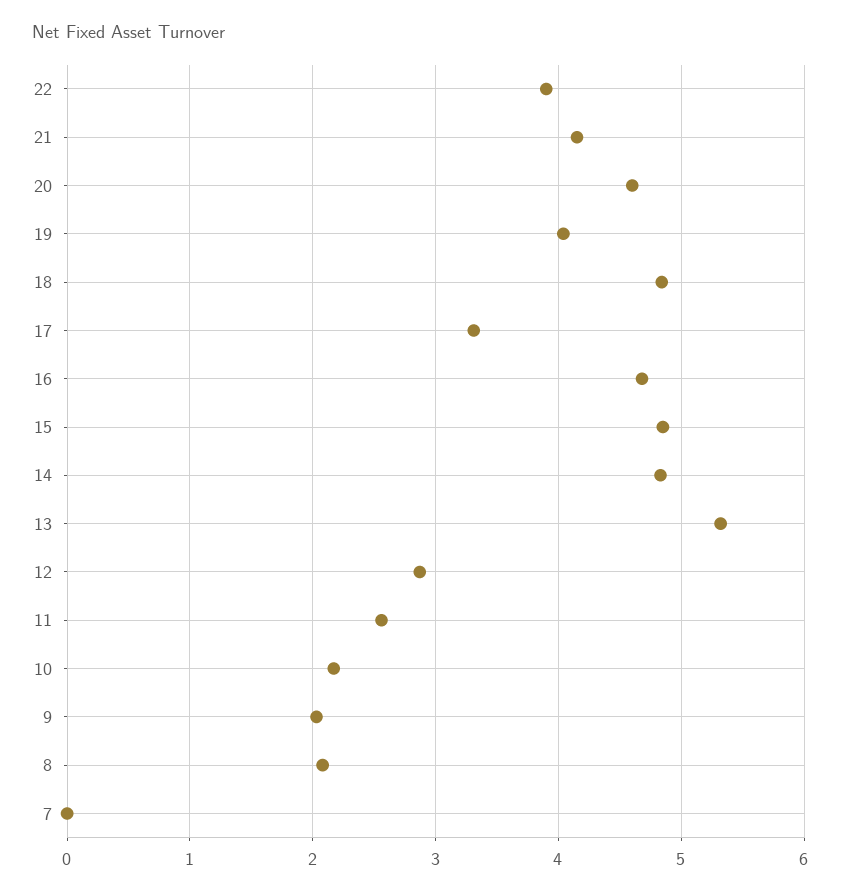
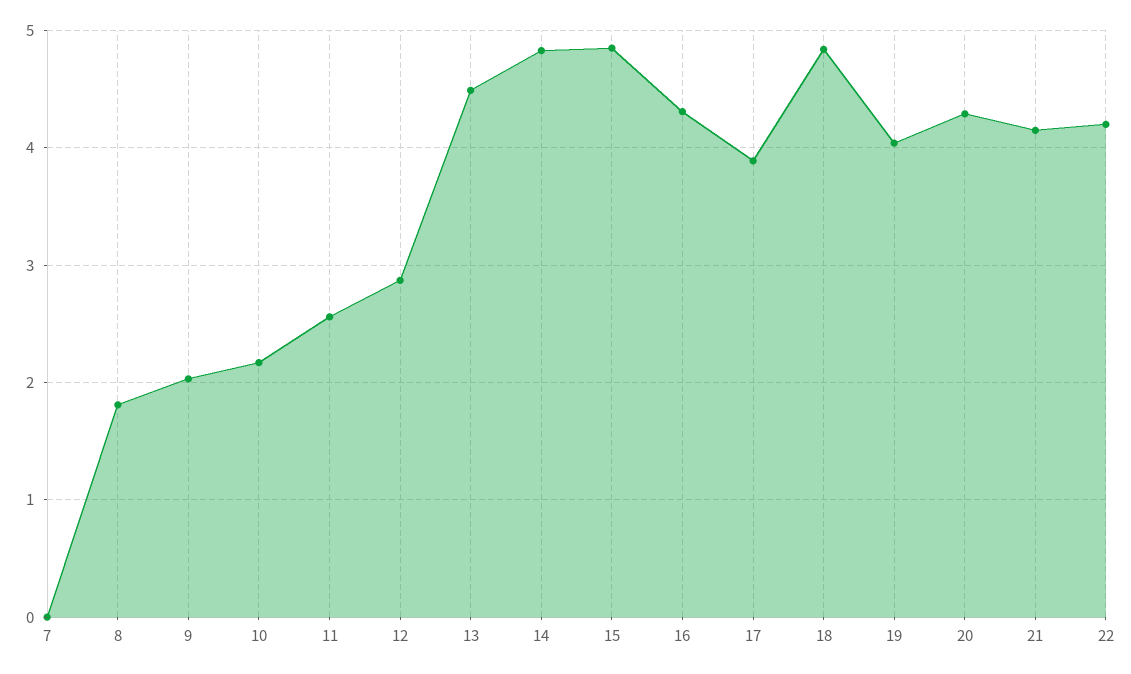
22: 3.9 -> 4.2
20: 4.6 -> 4.3
17: 3.3 -> 3.9
16: 4.7 -> 4.3
13: 5.3 -> 4.5
8: 2.1 -> 1.8

